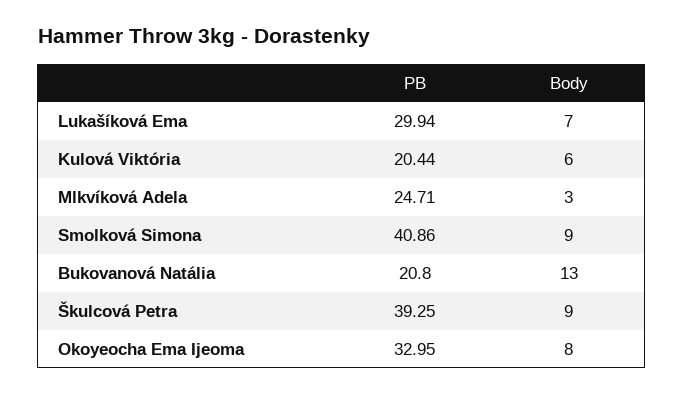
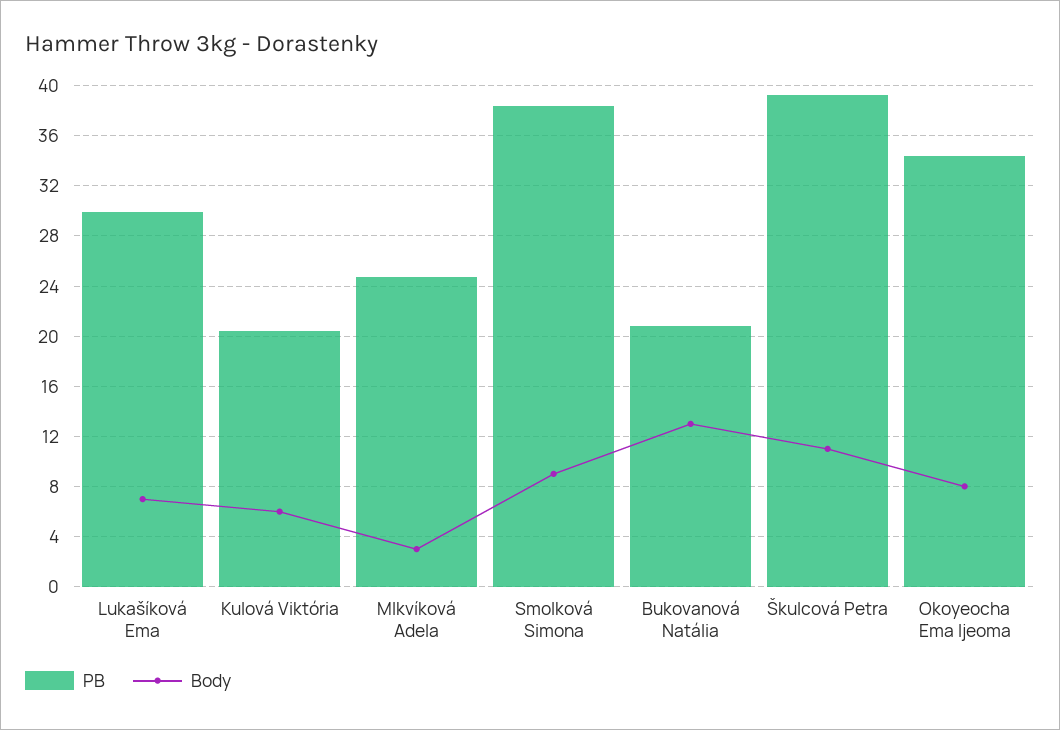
PB, Smolková Simona: 40.86 -> 38.5
Body, Škulcová Petra: 9 -> 11
PB, Okoyeocha Ema Ijeoma: 32.95 -> 34.5

